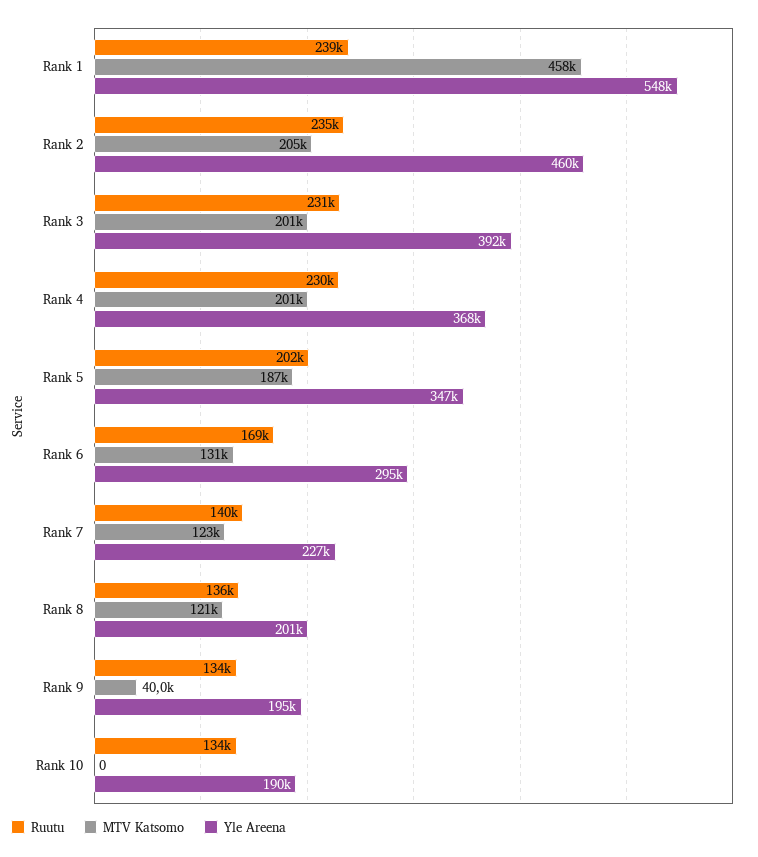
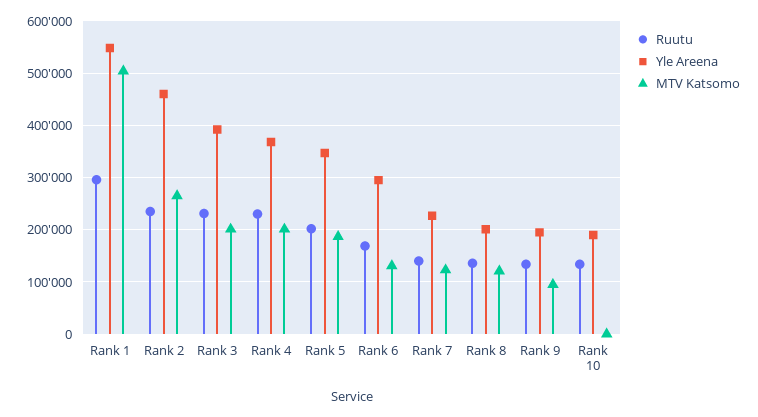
Ruutu, Rank 1: 239000 -> 300000
MTV Katsomo, Rank 1: 458000 -> 500000
MTV Katsomo, Rank 2: 205000 -> 260000
MTV Katsomo, Rank 9: 40000 -> 100000

